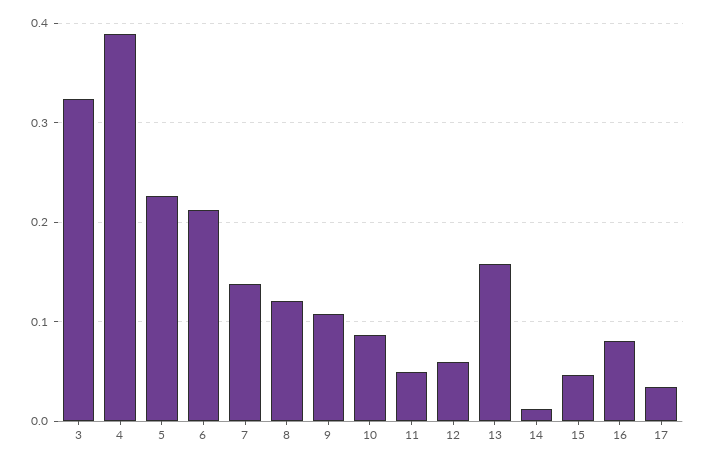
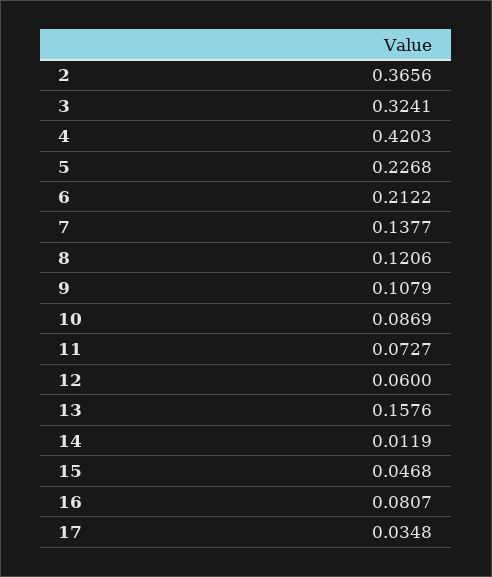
4: 0.39 -> 0.4203
11: 0.05 -> 0.0727
2: none -> 0.3656

